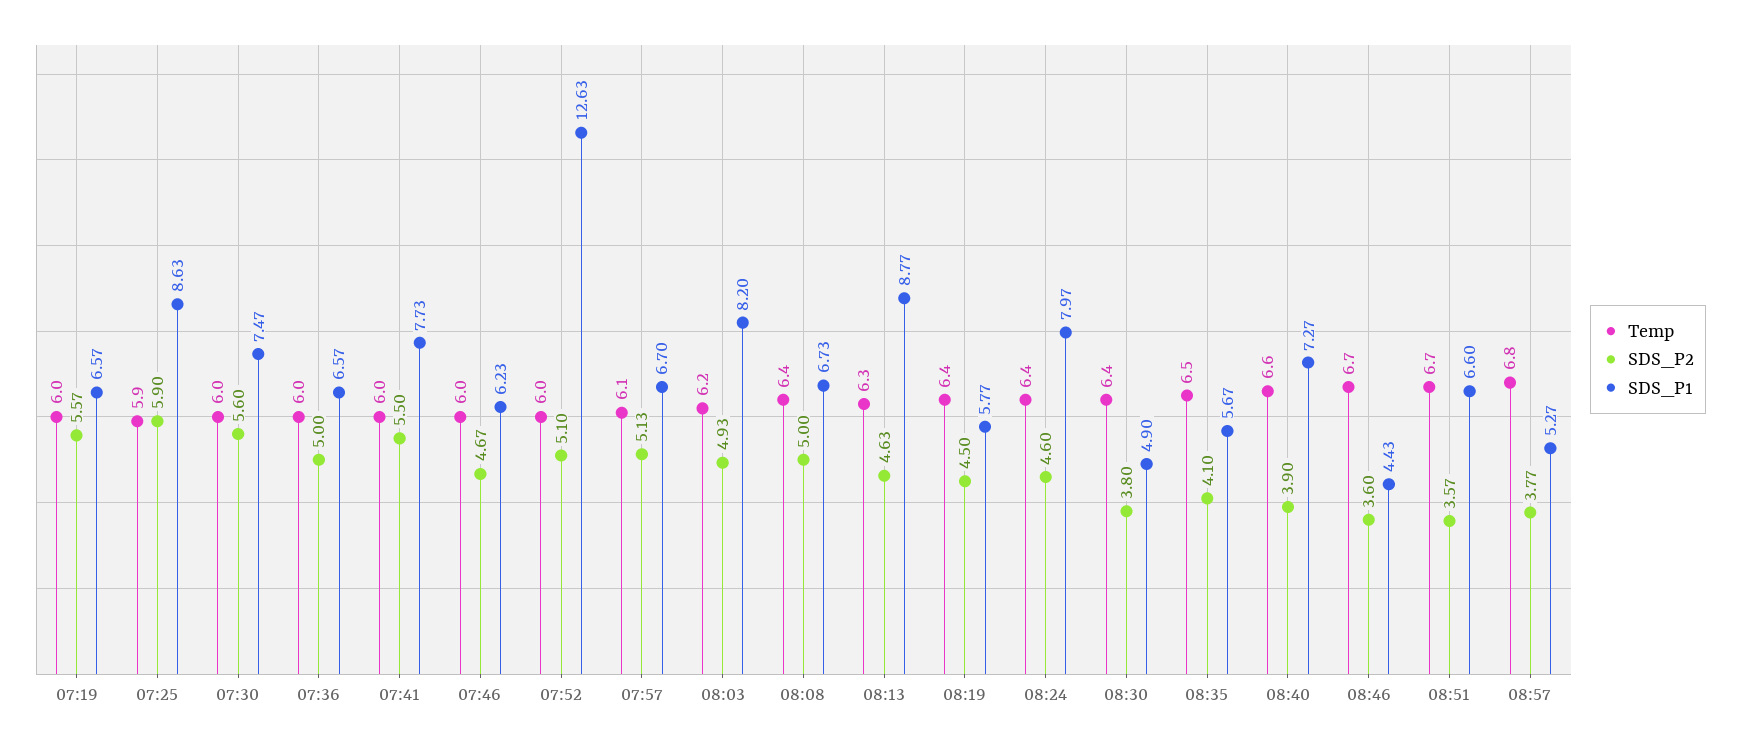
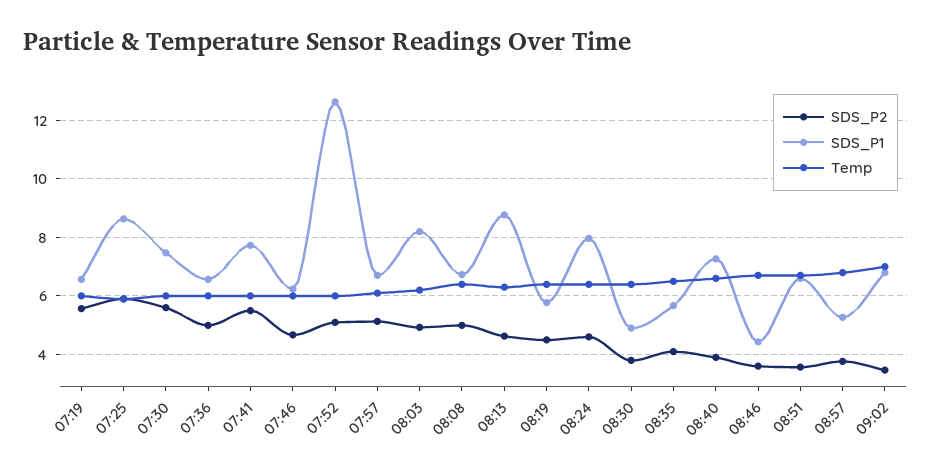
SDS_P2, 09:02: none -> 3.5
SDS_P1, 09:02: none -> 6.75
Temp, 09:02: none -> 7

